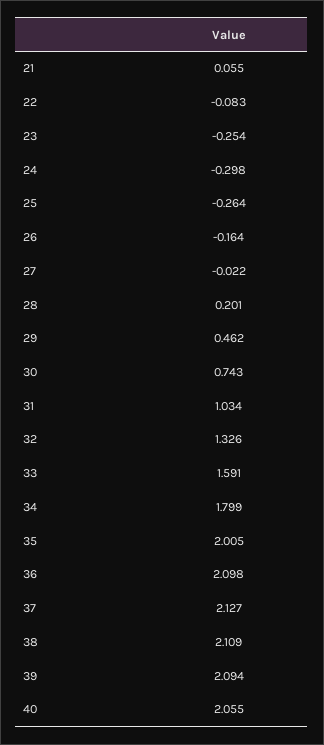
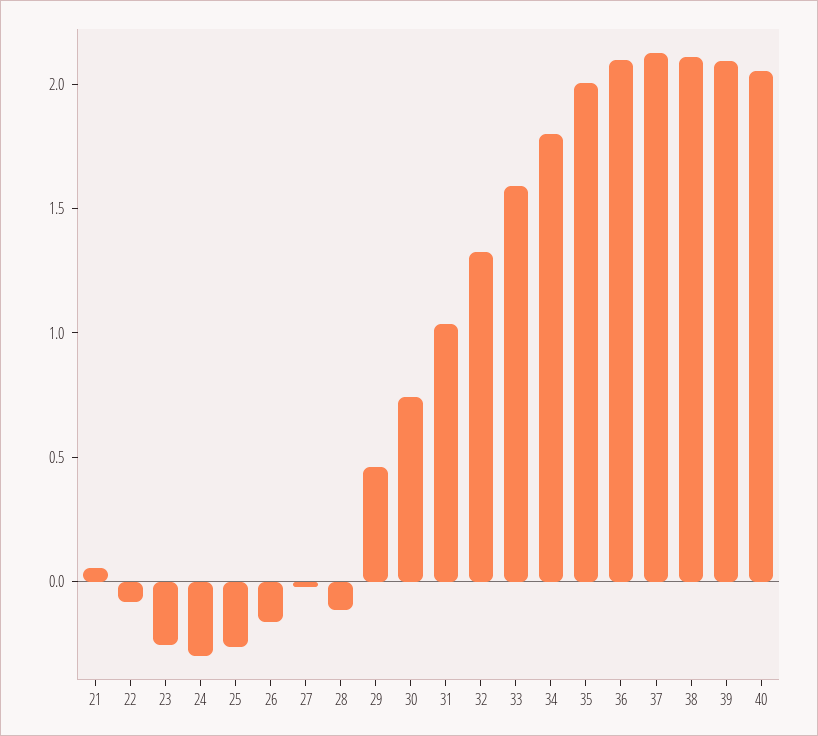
28: 0.201 -> -0.1

